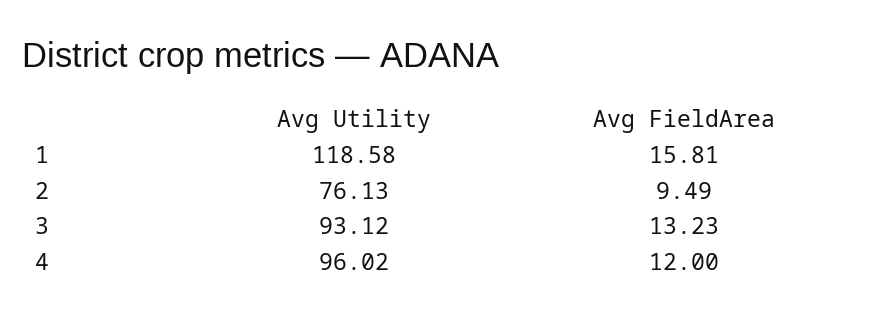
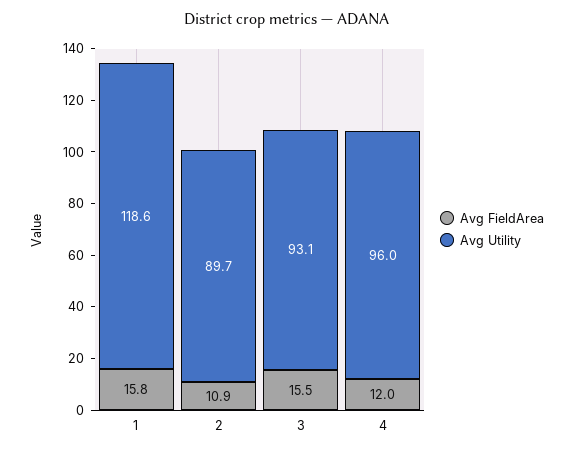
Avg Utility, 2: 76.13 -> 89.7
Avg FieldArea, 2: 9.49 -> 10.9
Avg FieldArea, 3: 13.23 -> 15.5

